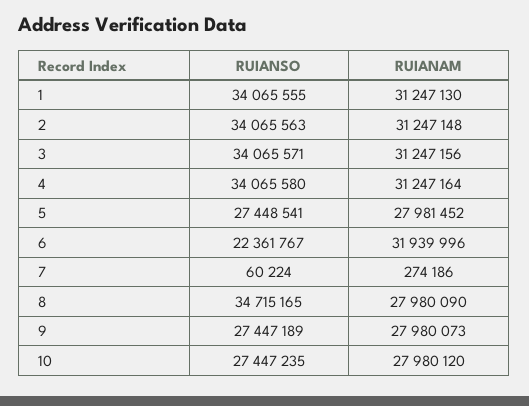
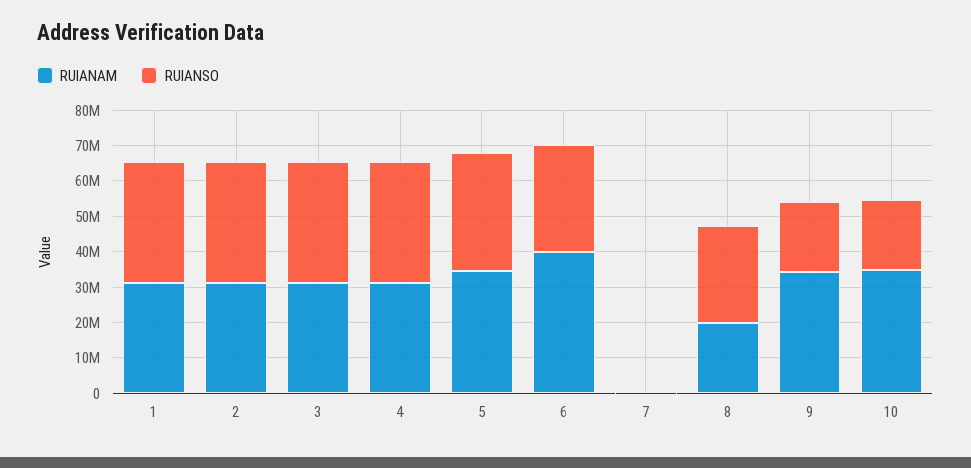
RUIANSO, 5: 27448541 -> 32500000
RUIANAM, 5: 27981452 -> 35000000
RUIANSO, 6: 22361767 -> 30000000
RUIANAM, 6: 31939996 -> 40000000
RUIANSO, 8: 34715165 -> 27500000
RUIANAM, 8: 27980090 -> 20000000
RUIANSO, 9: 27447189 -> 20000000
RUIANAM, 9: 27980073 -> 35000000
RUIANSO, 10: 27447235 -> 20000000
RUIANAM, 10: 27980120 -> 35000000

